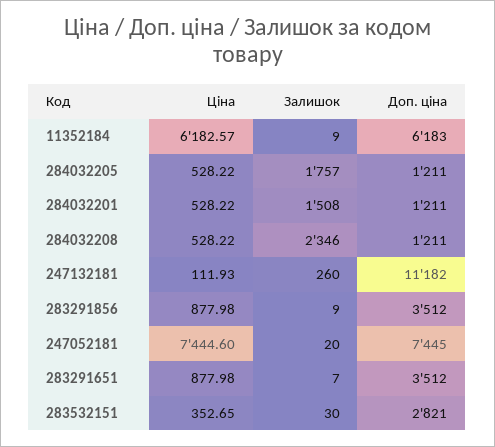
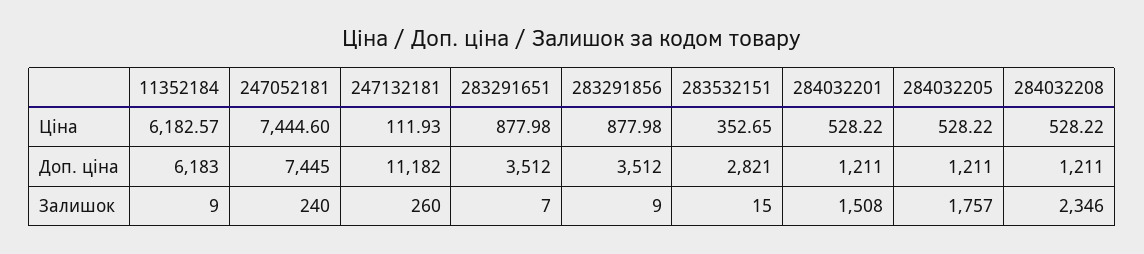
Залишок, 247052181: 20 -> 240
Залишок, 283532151: 30 -> 15

